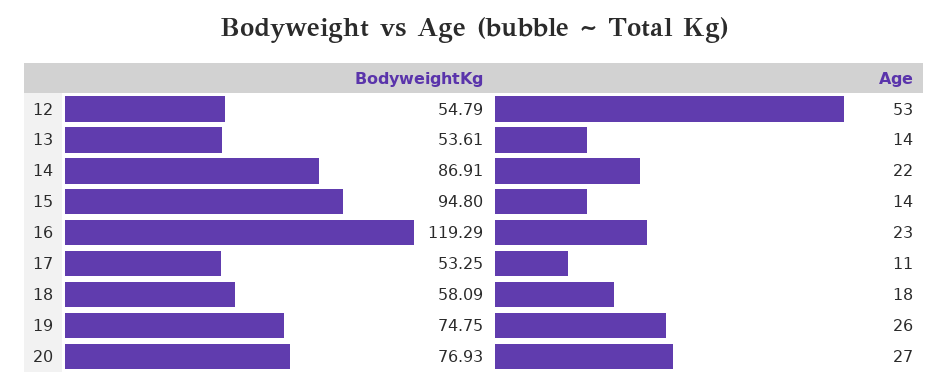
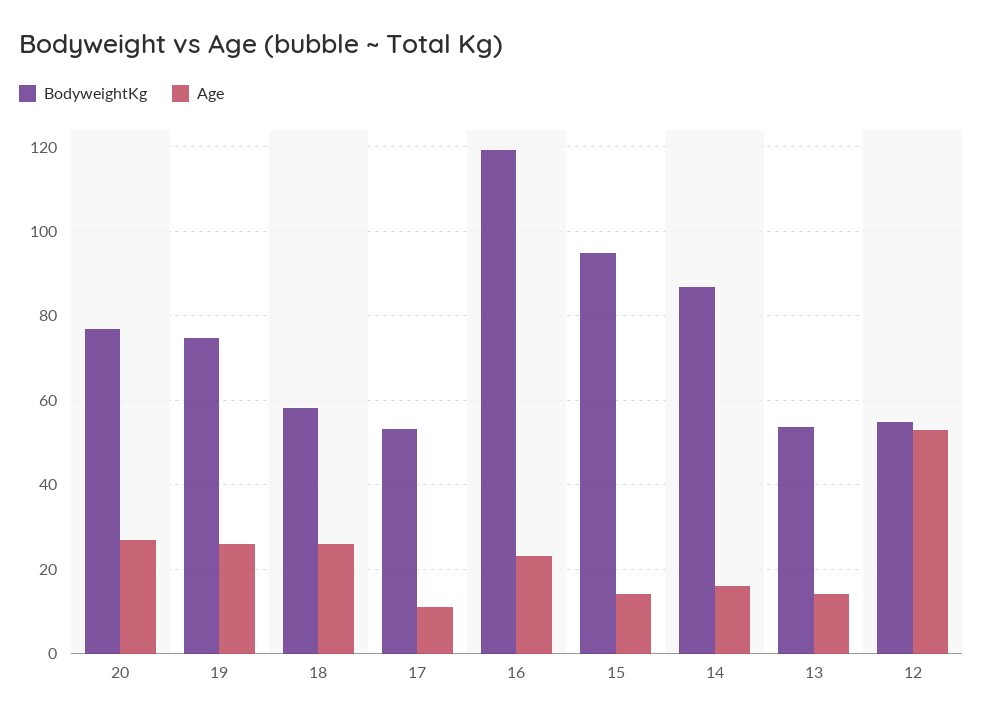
Age, 14: 22 -> 16
Age, 18: 18 -> 26

